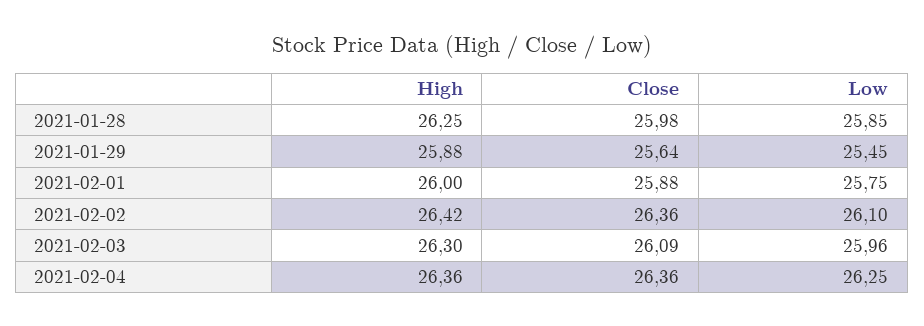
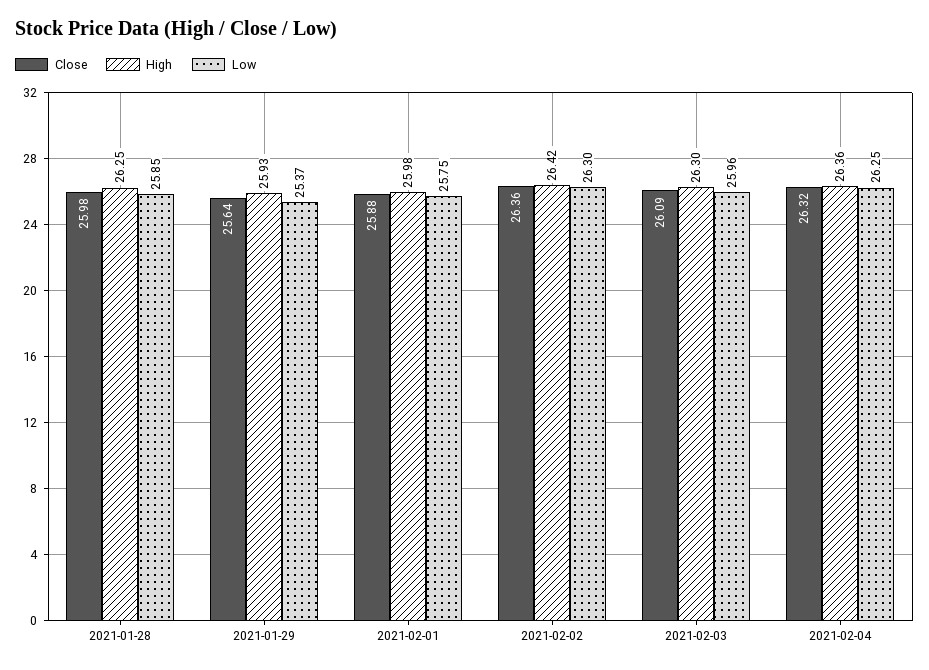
High, 2021-01-29: 25.88 -> 25.93
Low, 2021-01-29: 25.45 -> 25.37
High, 2021-02-01: 26 -> 25.98
Low, 2021-02-02: 26.1 -> 26.3
Close, 2021-02-04: 26.36 -> 26.32

